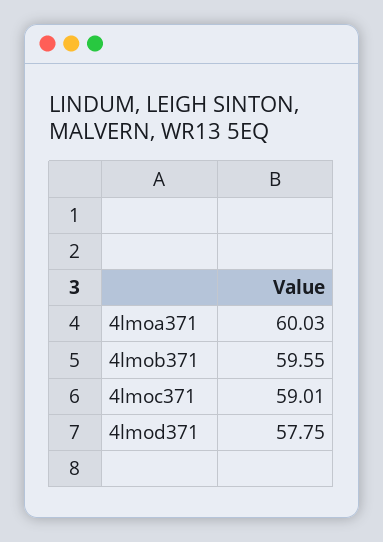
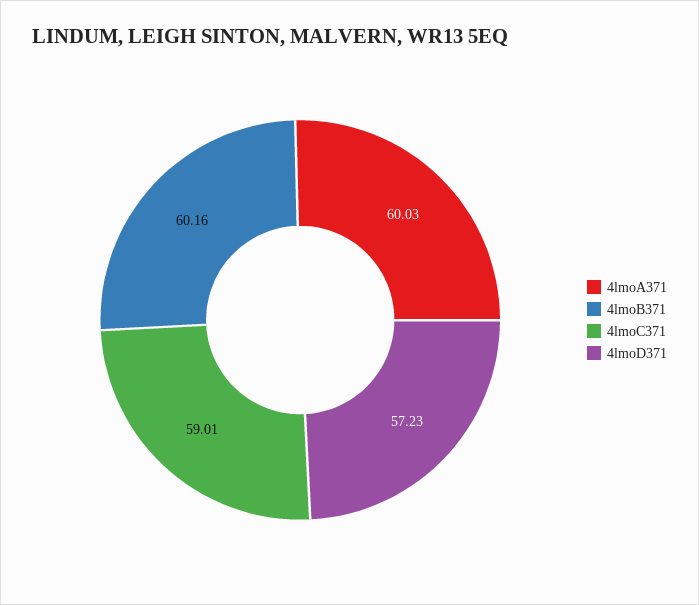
4lmob371: 59.55 -> 60.16
4lmod371: 57.75 -> 57.23

